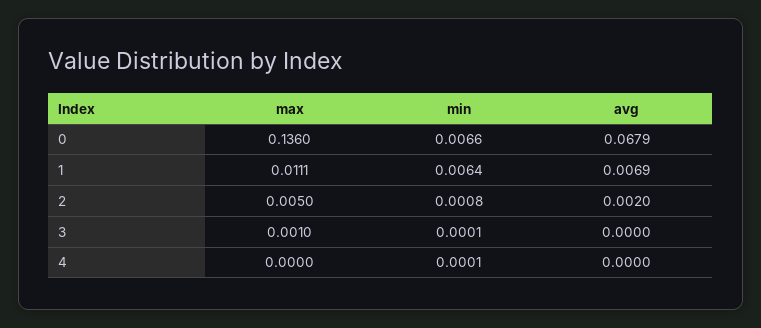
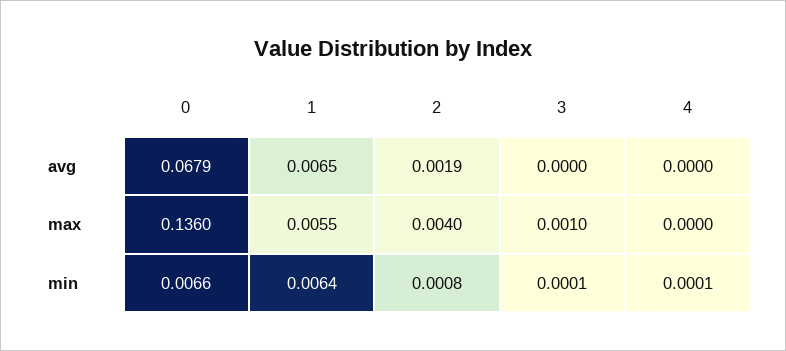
max, 1: 0.0111 -> 0.0055
avg, 1: 0.0069 -> 0.0065
max, 2: 0.005 -> 0.004
avg, 2: 0.002 -> 0.0019

